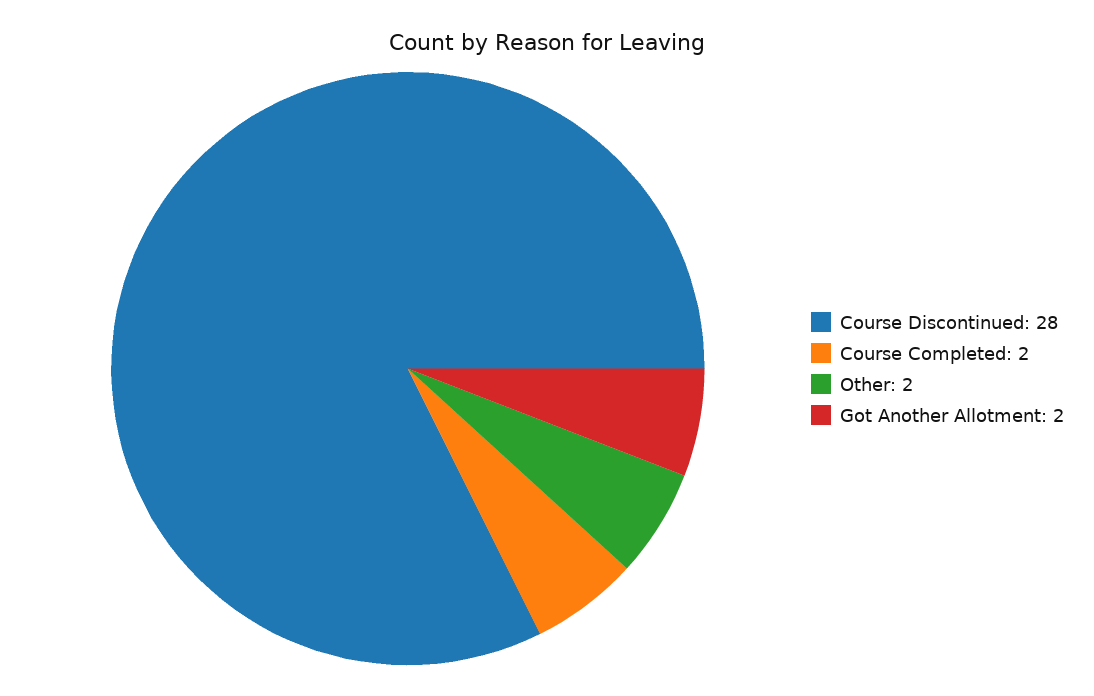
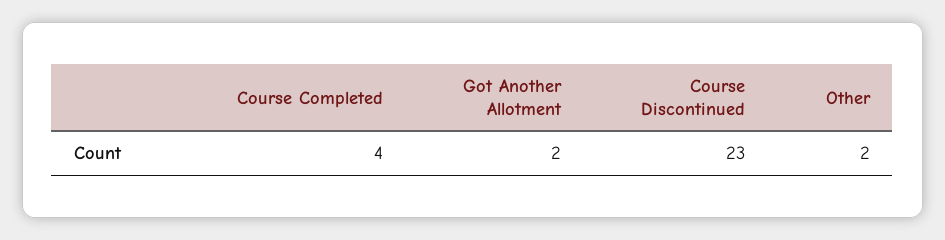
Course Discontinued: 28 -> 23
Course Completed: 2 -> 4

